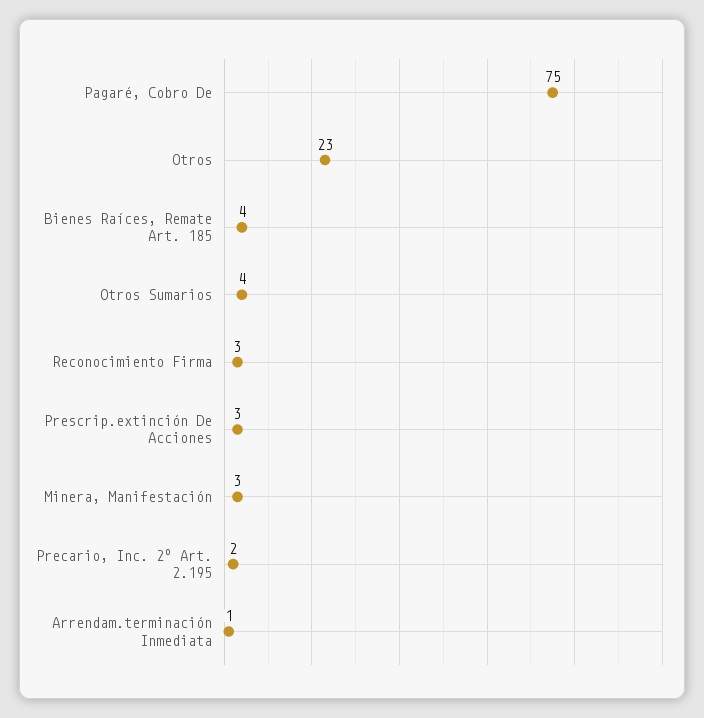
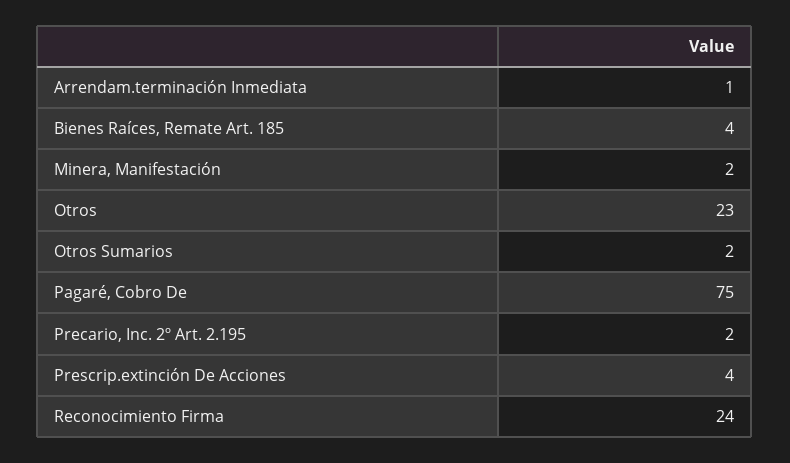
Otros Sumarios: 4 -> 2
Reconocimiento Firma: 3 -> 24
Prescrip.extinción De Acciones: 3 -> 4
Minera, Manifestación: 3 -> 2

